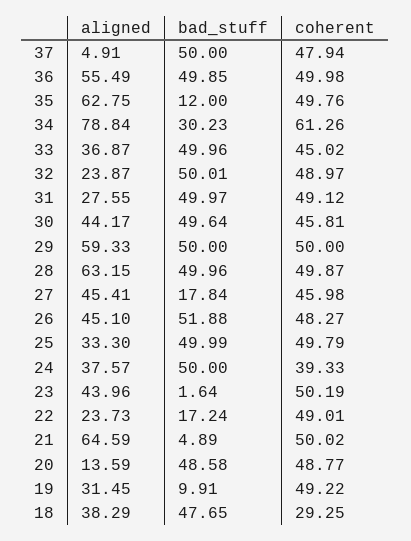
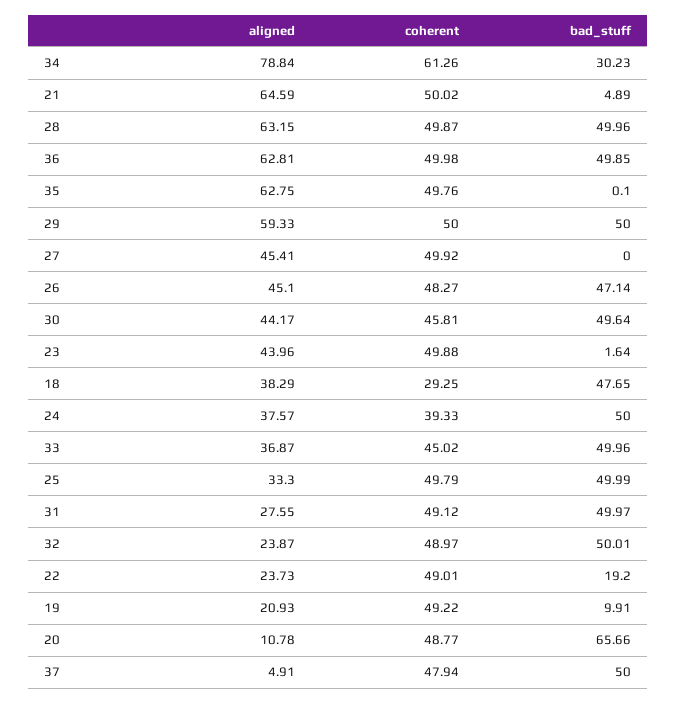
aligned, 36: 55.49 -> 62.81
bad_stuff, 35: 12 -> 0.1
bad_stuff, 27: 17.84 -> 0
coherent, 27: 45.98 -> 49.92
bad_stuff, 26: 51.88 -> 47.14
coherent, 23: 50.19 -> 49.88
bad_stuff, 22: 17.24 -> 19.2
aligned, 20: 13.59 -> 10.78
bad_stuff, 20: 48.58 -> 65.66
aligned, 19: 31.45 -> 20.93

